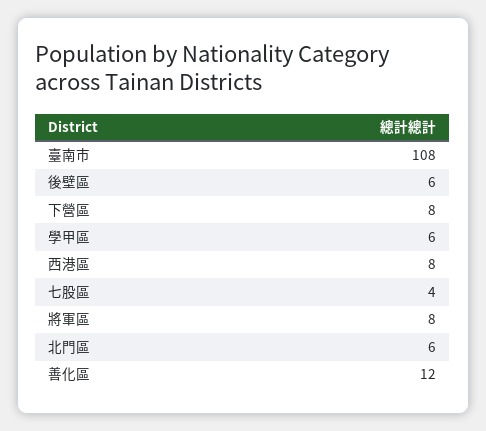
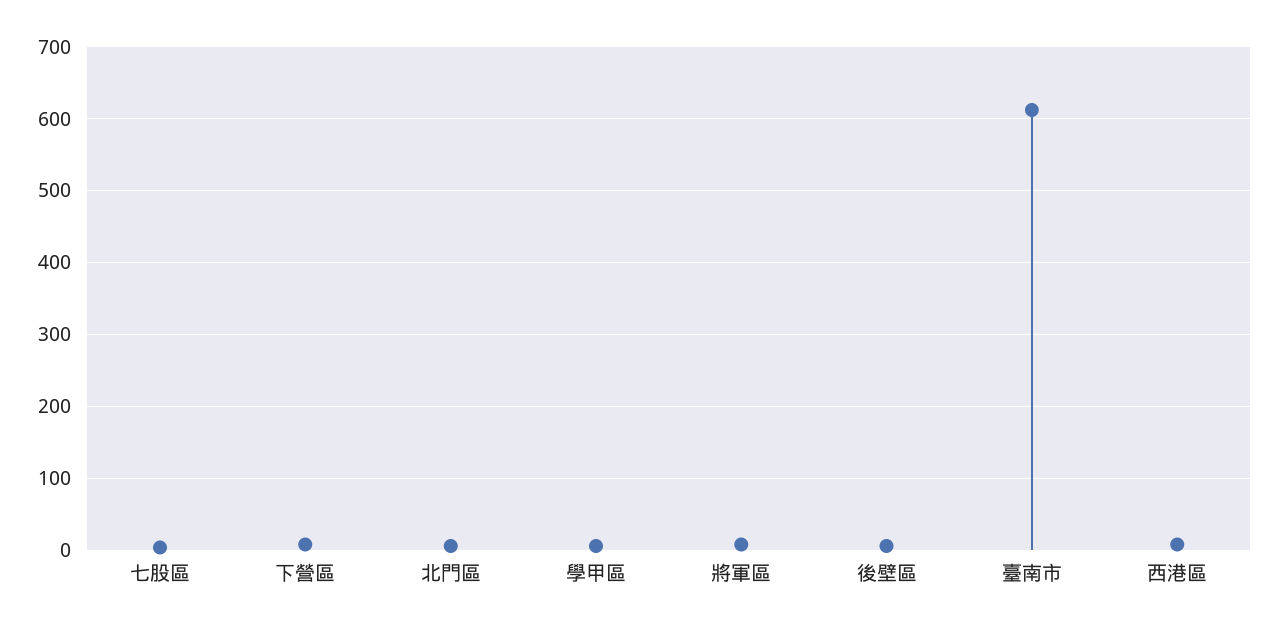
臺南市: 108 -> 610
善化區: 12 -> none

